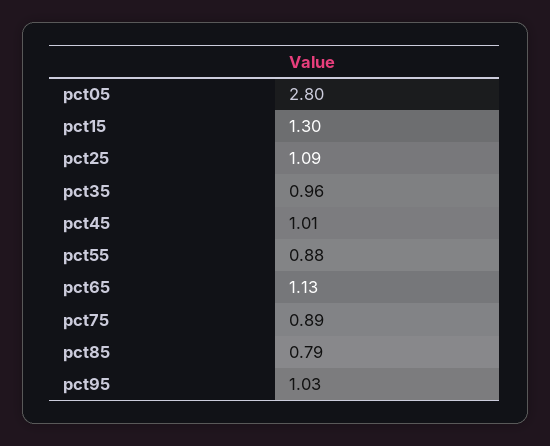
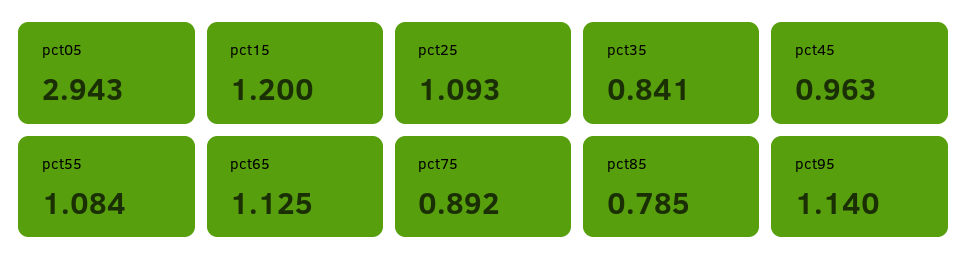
pct05: 2.8 -> 2.943
pct15: 1.3 -> 1.2
pct35: 0.96 -> 0.841
pct45: 1.01 -> 0.963
pct55: 0.88 -> 1.084
pct95: 1.03 -> 1.14

